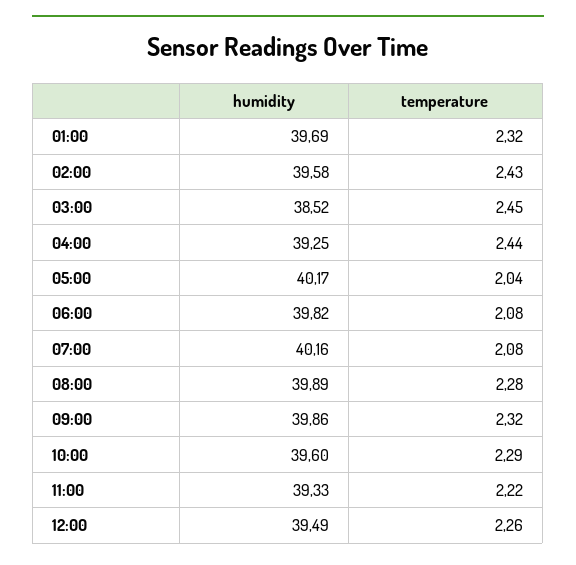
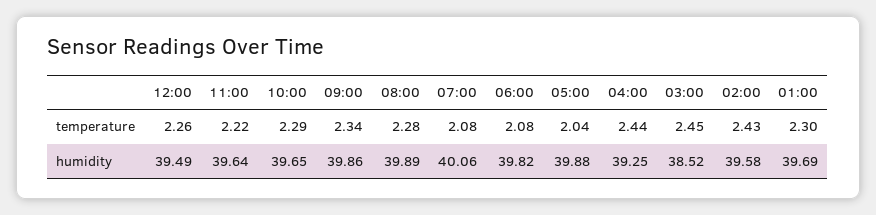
temperature, 01:00: 2.32 -> 2.3
humidity, 05:00: 40.17 -> 39.88
humidity, 07:00: 40.16 -> 40.06
temperature, 09:00: 2.32 -> 2.34
humidity, 10:00: 39.6 -> 39.65
humidity, 11:00: 39.33 -> 39.64

